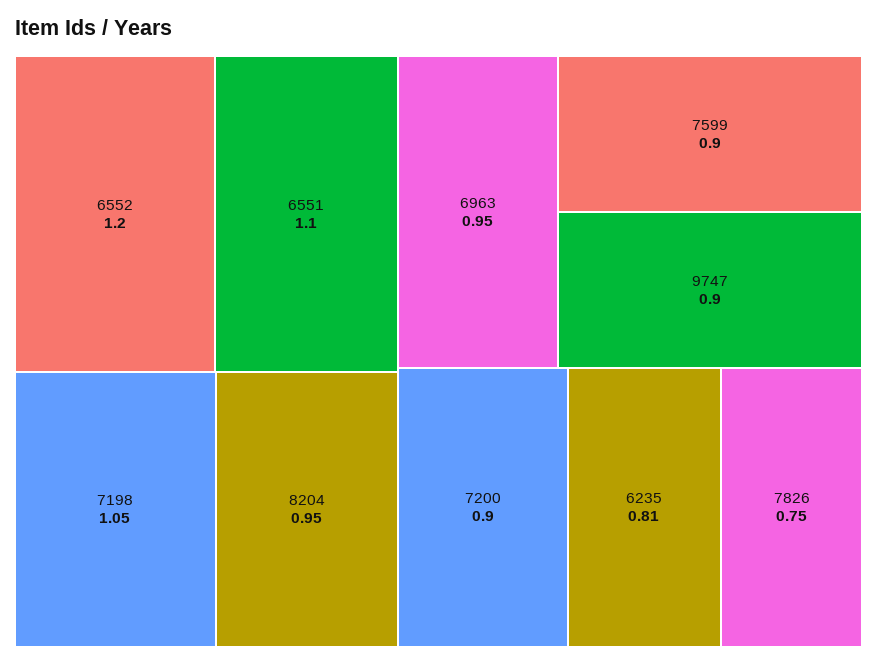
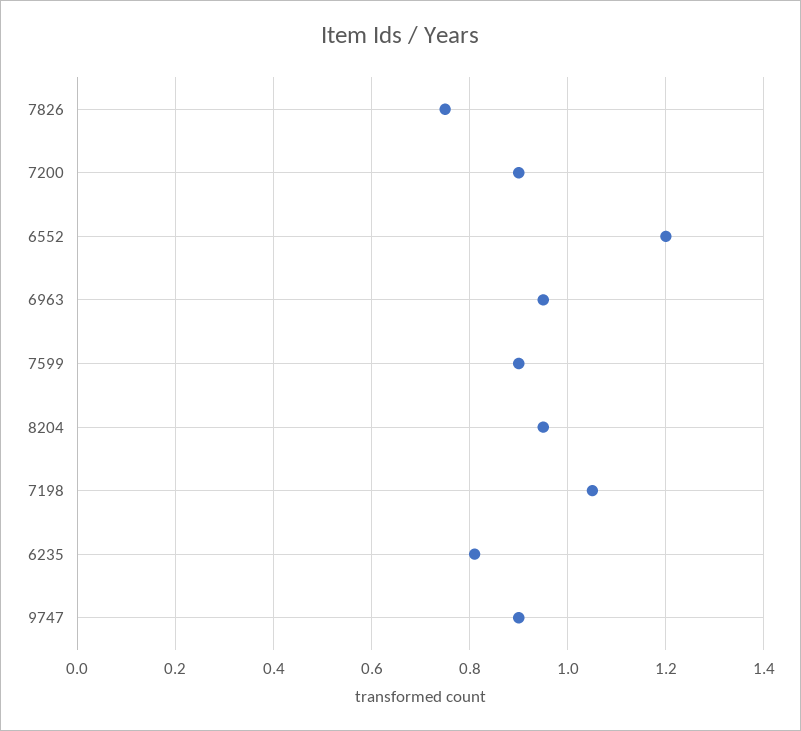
6551: 1.1 -> none

